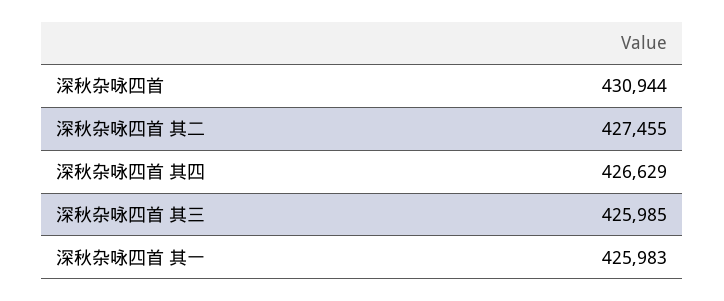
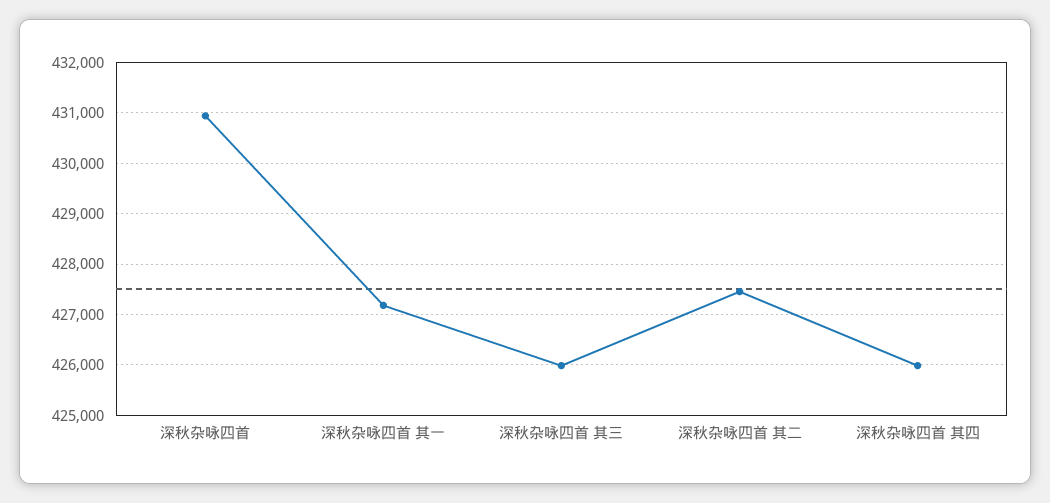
深秋杂咏四首 其四: 426629 -> 426000
深秋杂咏四首 其一: 425983 -> 427200

